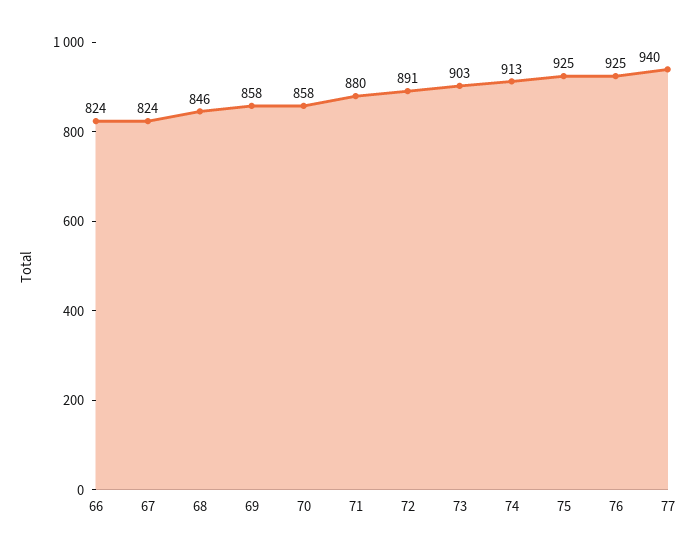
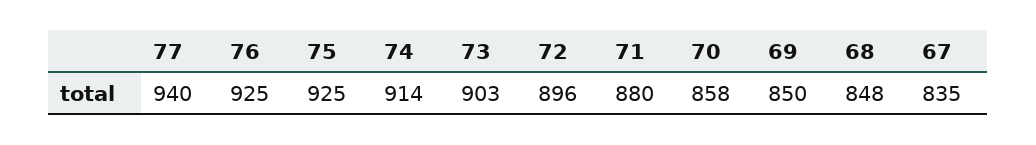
66: 824 -> none
67: 824 -> 835
68: 846 -> 848
69: 858 -> 850
72: 891 -> 896
74: 913 -> 914

